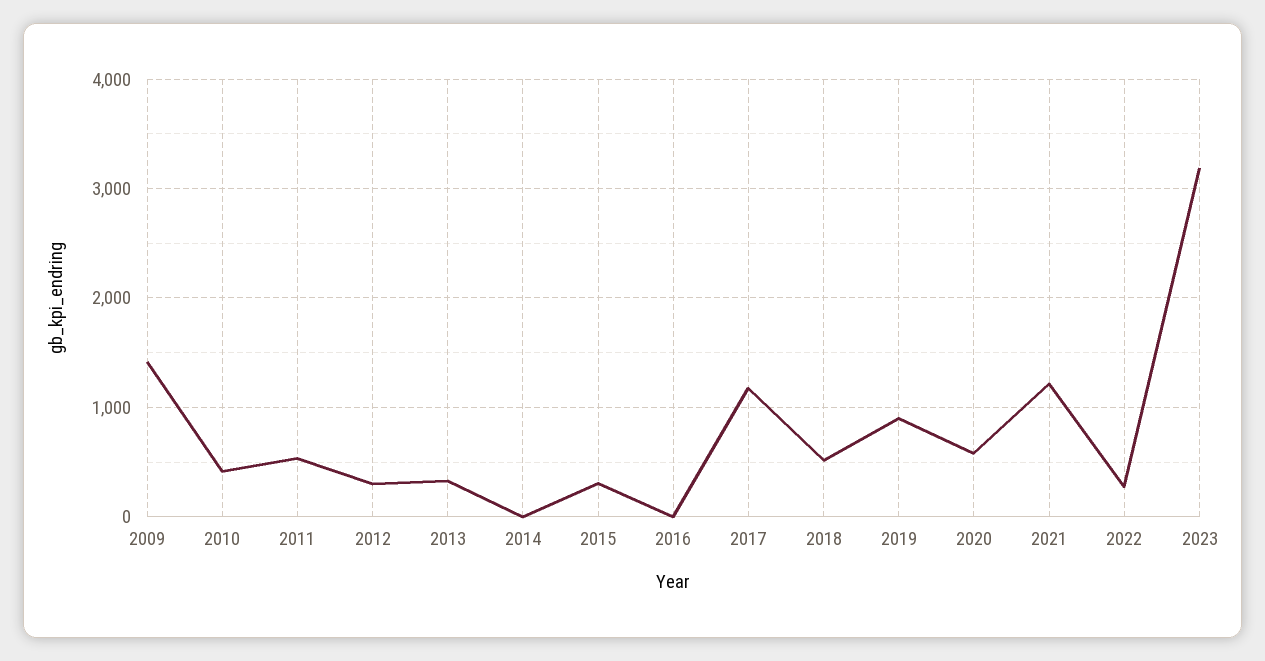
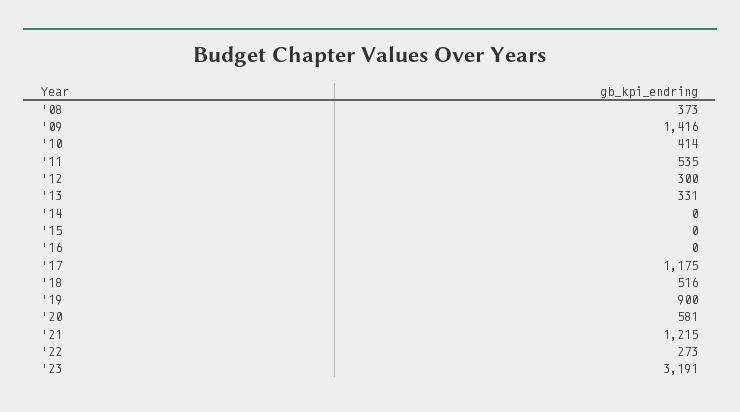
2015: 300 -> 0
'08: none -> 373

